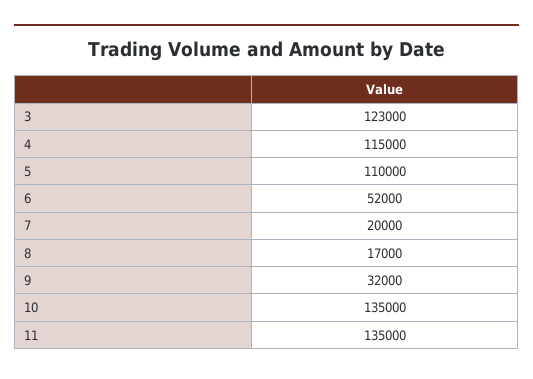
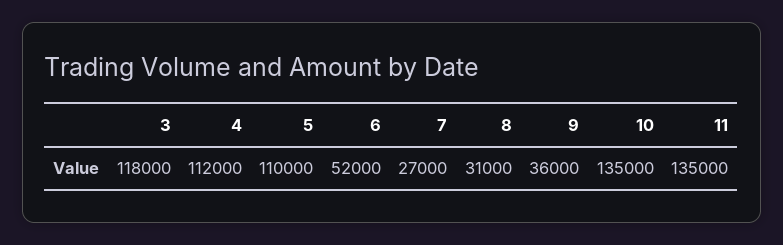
3: 123000 -> 118000
4: 115000 -> 112000
7: 20000 -> 27000
8: 17000 -> 31000
9: 32000 -> 36000

